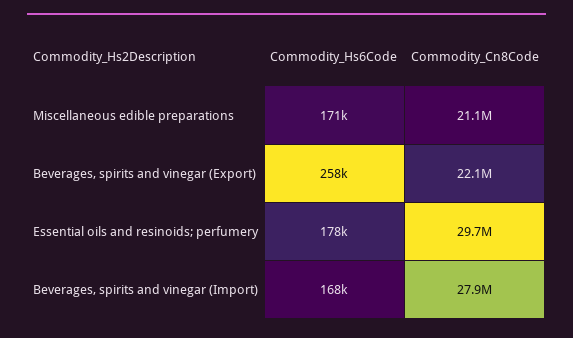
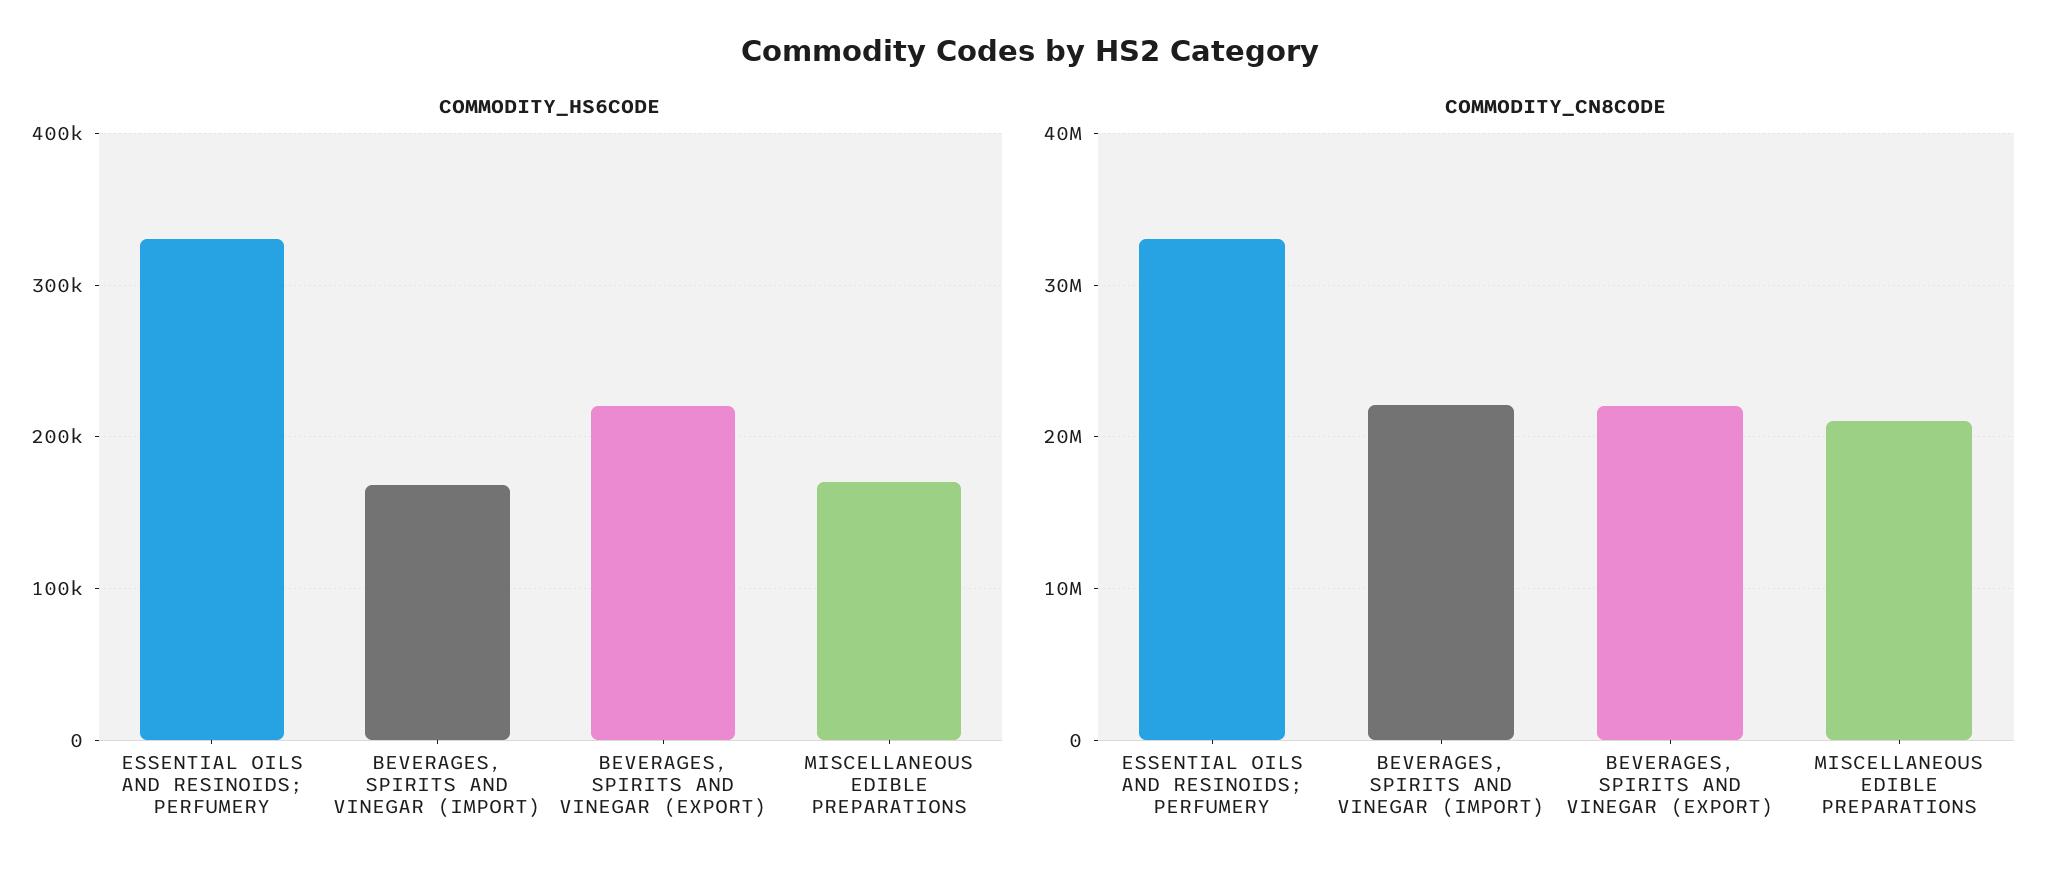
Commodity_Hs6Code, Beverages, spirits and vinegar (Export): 258000 -> 220000
Commodity_Hs6Code, Essential oils and resinoids; perfumery: 178000 -> 330000
Commodity_Cn8Code, Essential oils and resinoids; perfumery: 29700000 -> 33000000
Commodity_Cn8Code, Beverages, spirits and vinegar (Import): 27900000 -> 22000000

